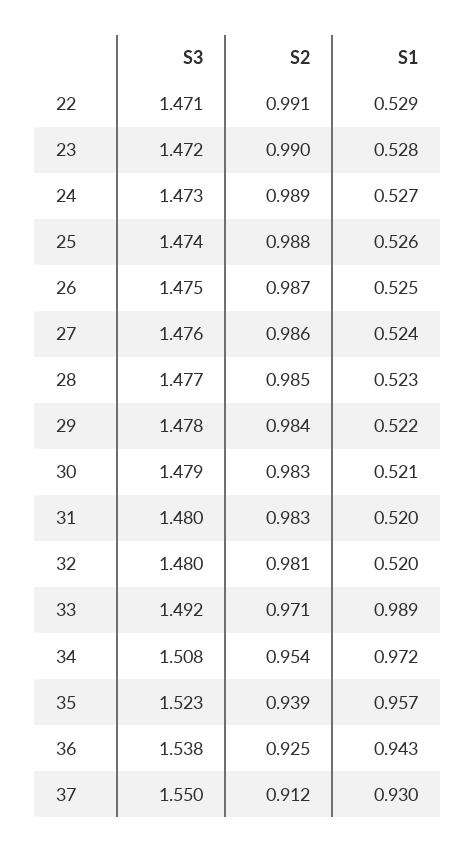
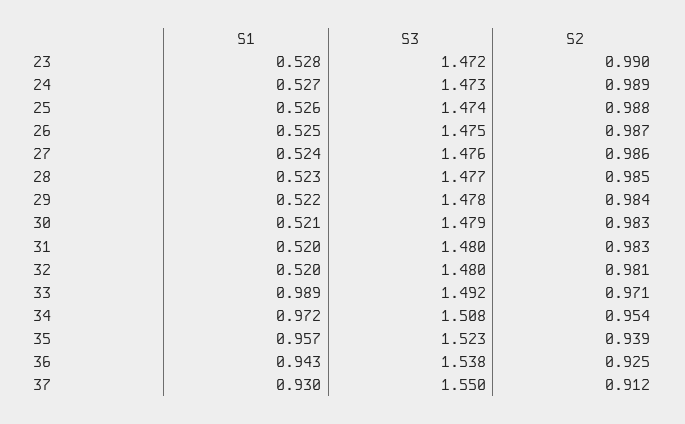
S3, 22: 1.471 -> none
S2, 22: 0.991 -> none
S1, 22: 0.529 -> none

